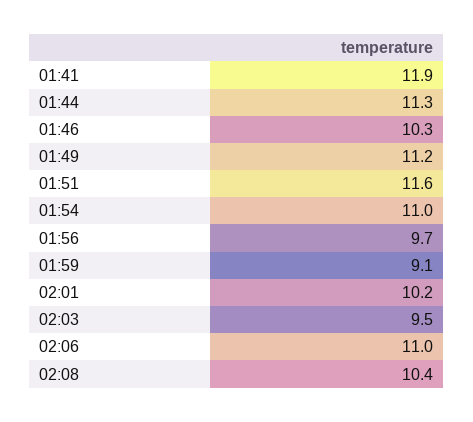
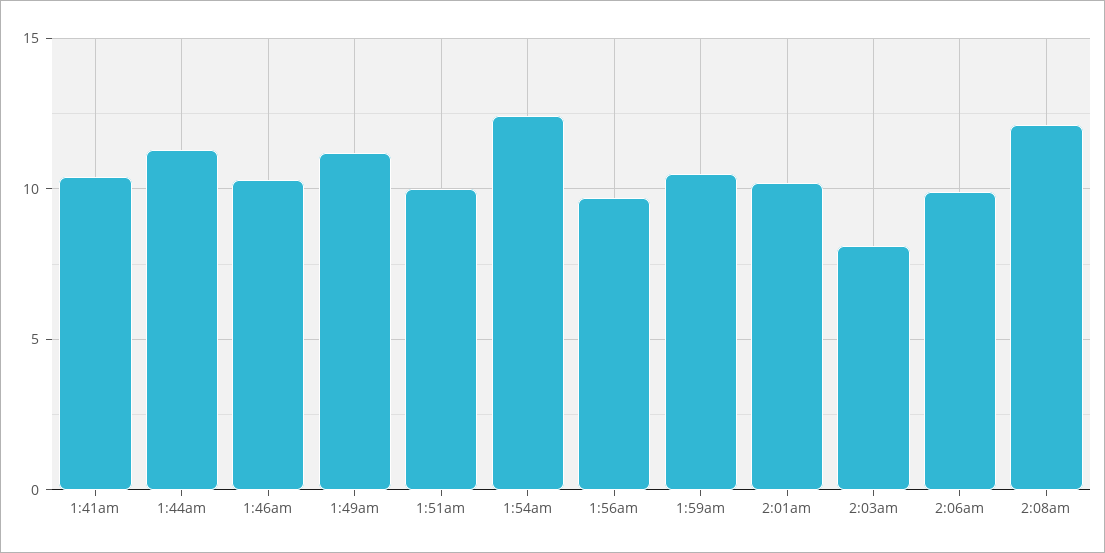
01:41: 11.9 -> 10.5
01:51: 11.6 -> 10
01:54: 11 -> 12.5
01:59: 9.1 -> 10.5
02:03: 9.5 -> 8
02:06: 11 -> 10
02:08: 10.4 -> 12

